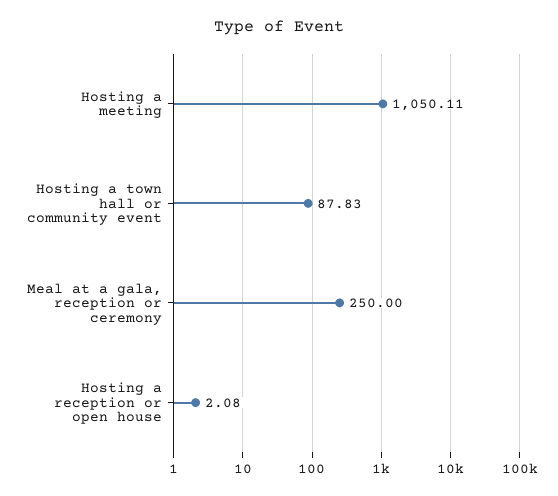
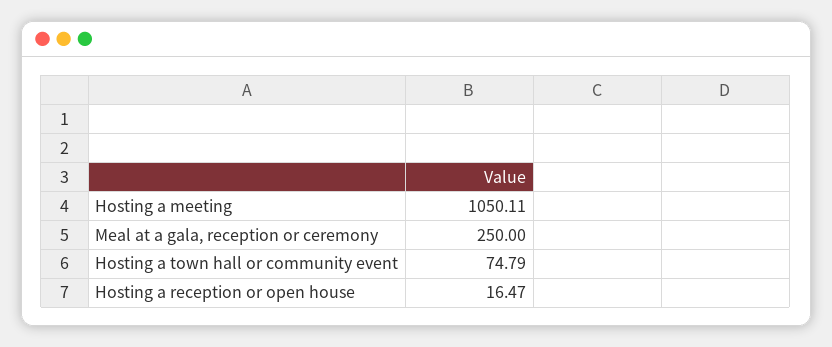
Hosting a town hall or community event: 87.83 -> 74.79
Hosting a reception or open house: 2.08 -> 16.47

